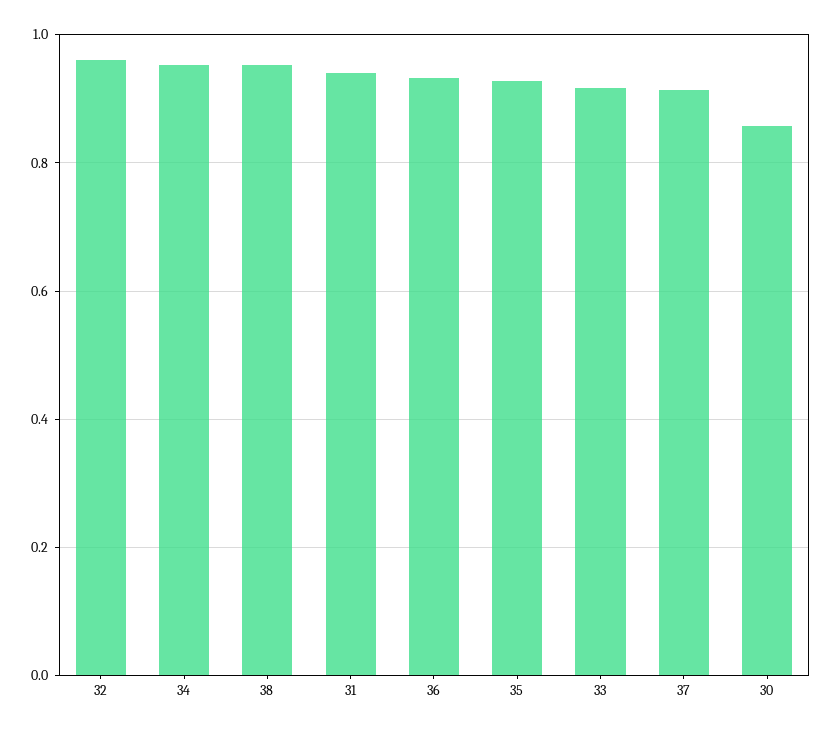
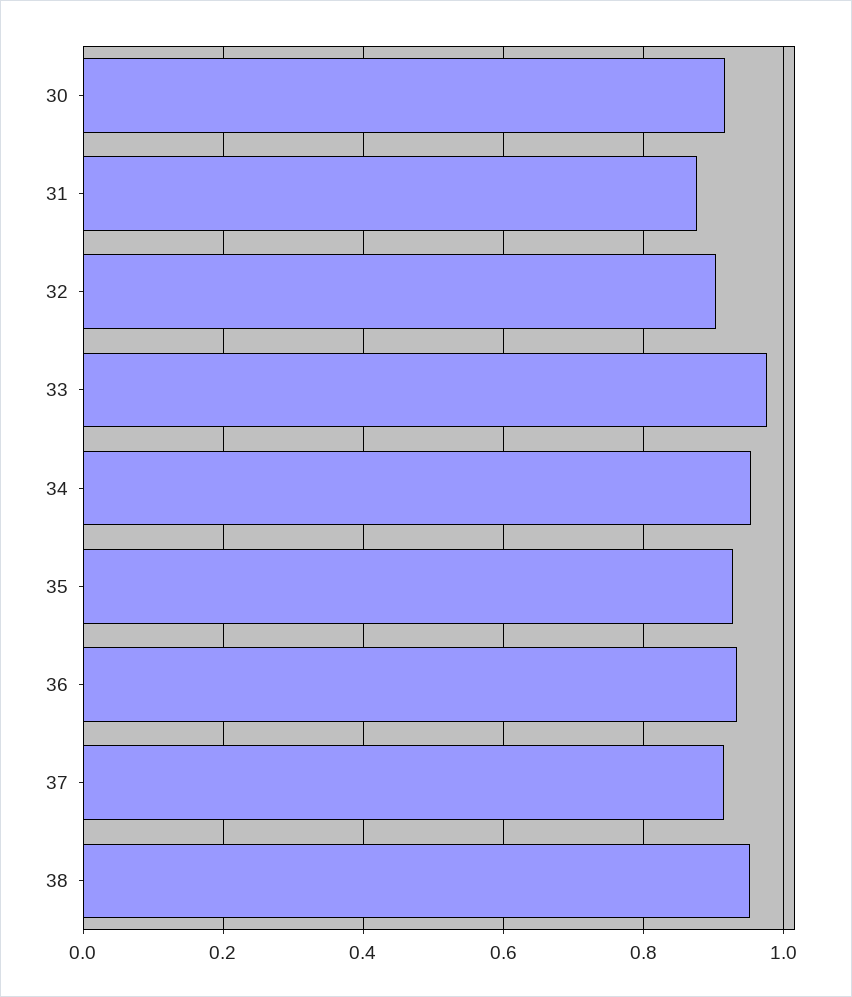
32: 0.96 -> 0.9
31: 0.94 -> 0.88
33: 0.92 -> 0.98
30: 0.86 -> 0.92

